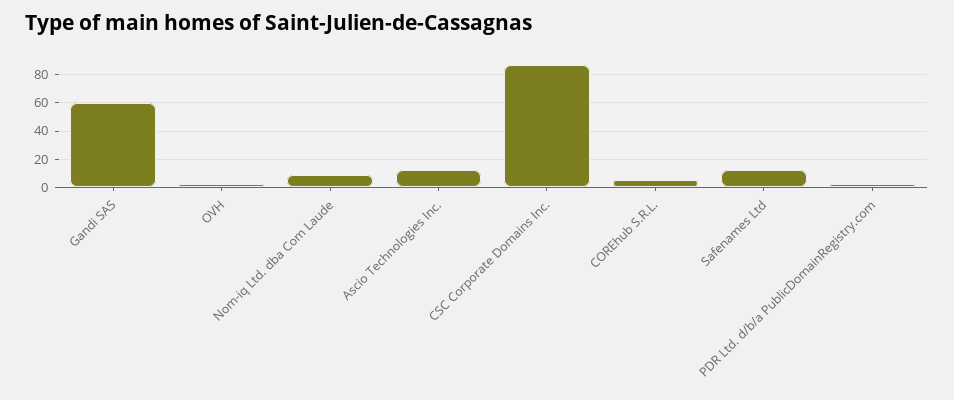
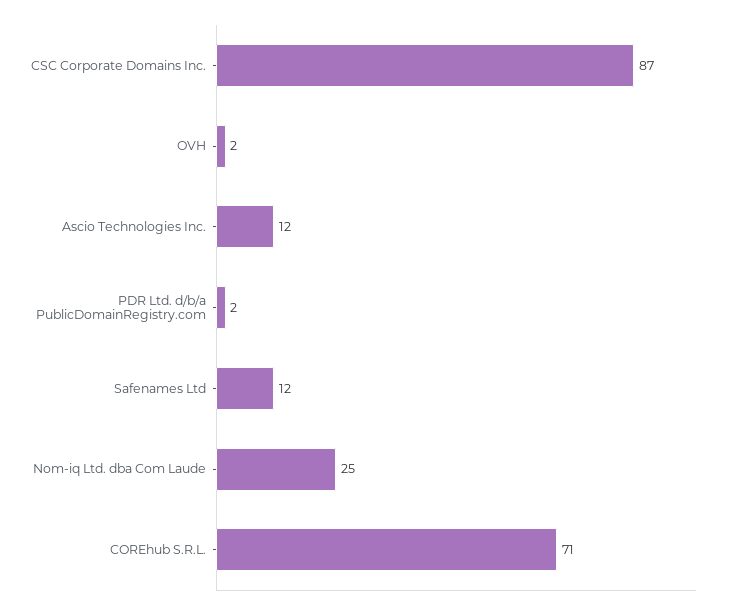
Gandi SAS: 60 -> none
Nom-iq Ltd. dba Com Laude: 10 -> 25
COREhub S.R.L.: 5 -> 71

